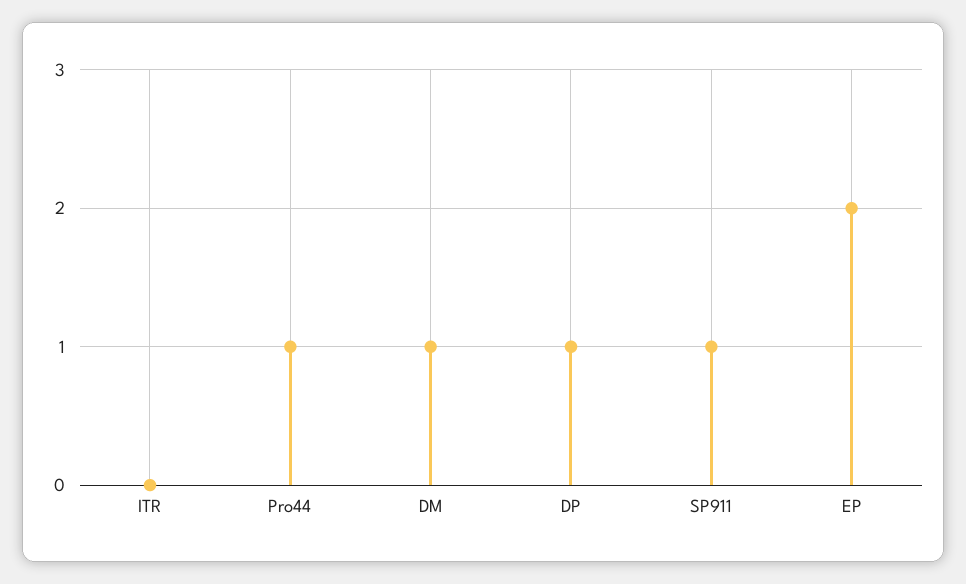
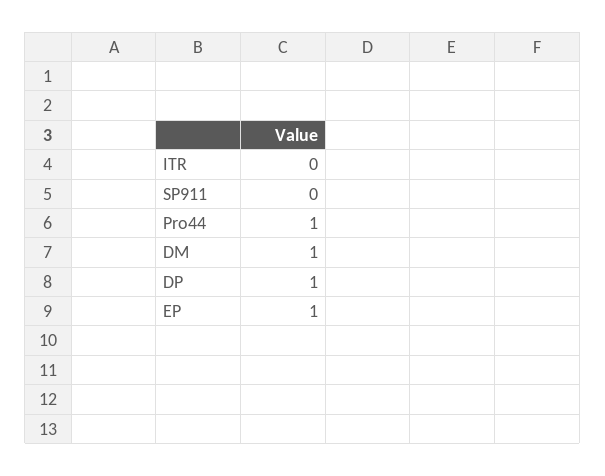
SP911: 1 -> 0
EP: 2 -> 1

